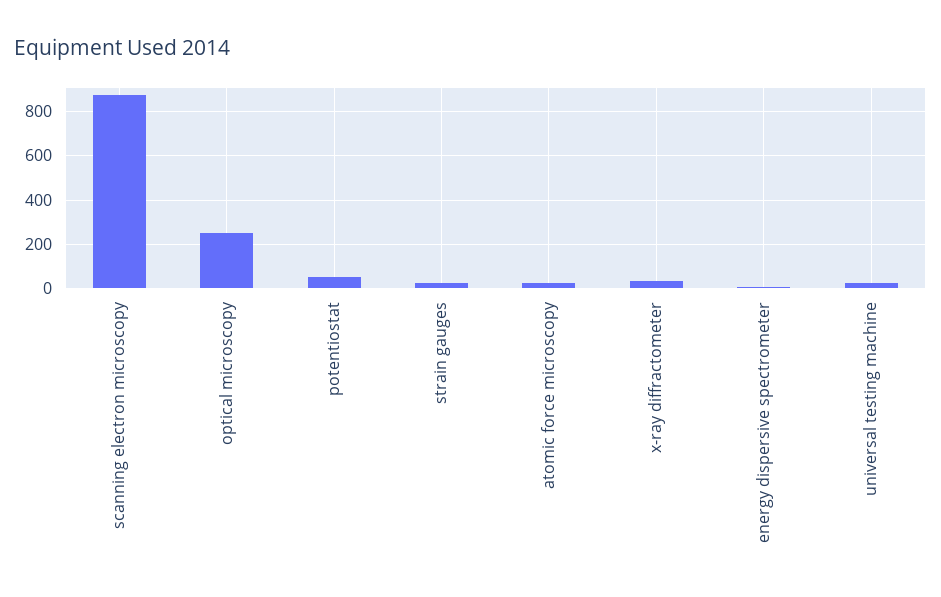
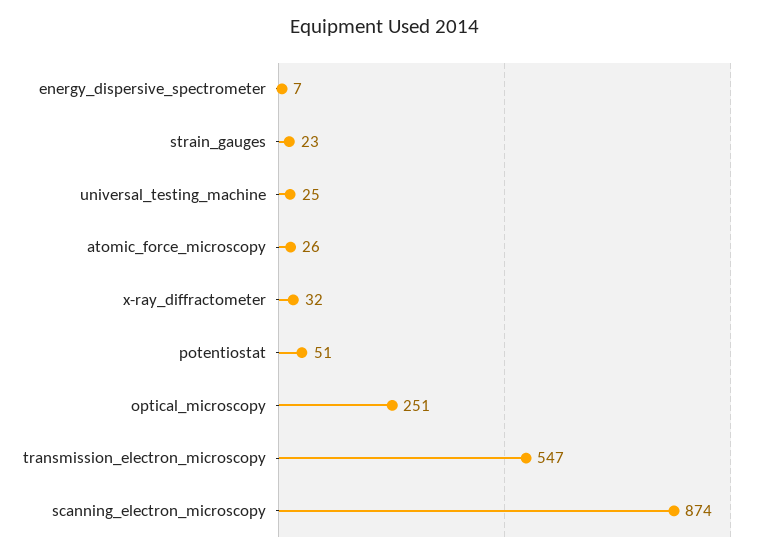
transmission_electron_microscopy: none -> 547

